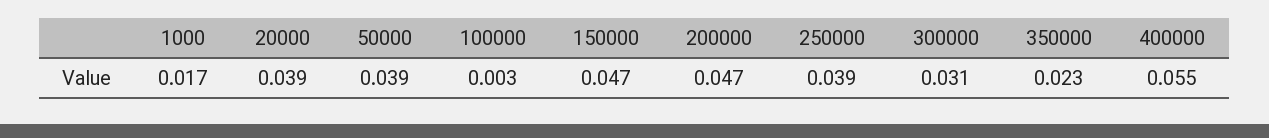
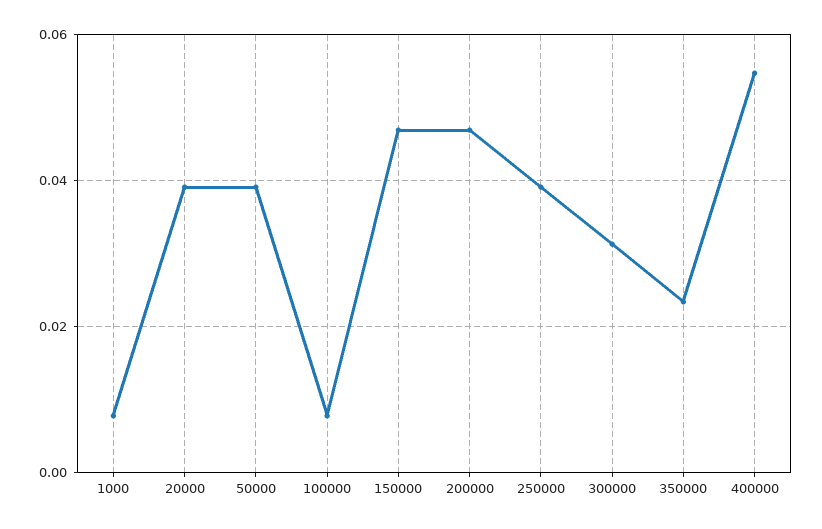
1000: 0.017 -> 0.008
100000: 0.003 -> 0.008

